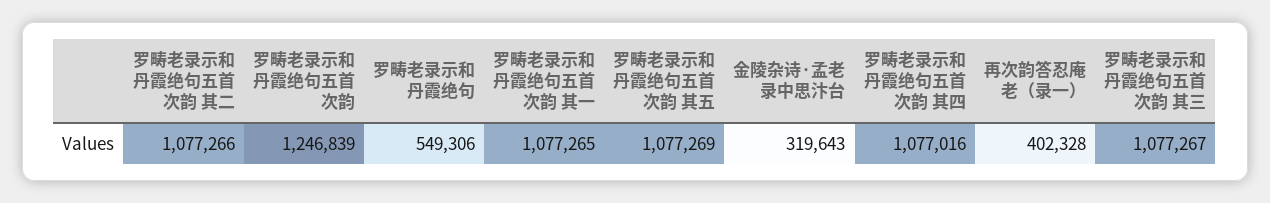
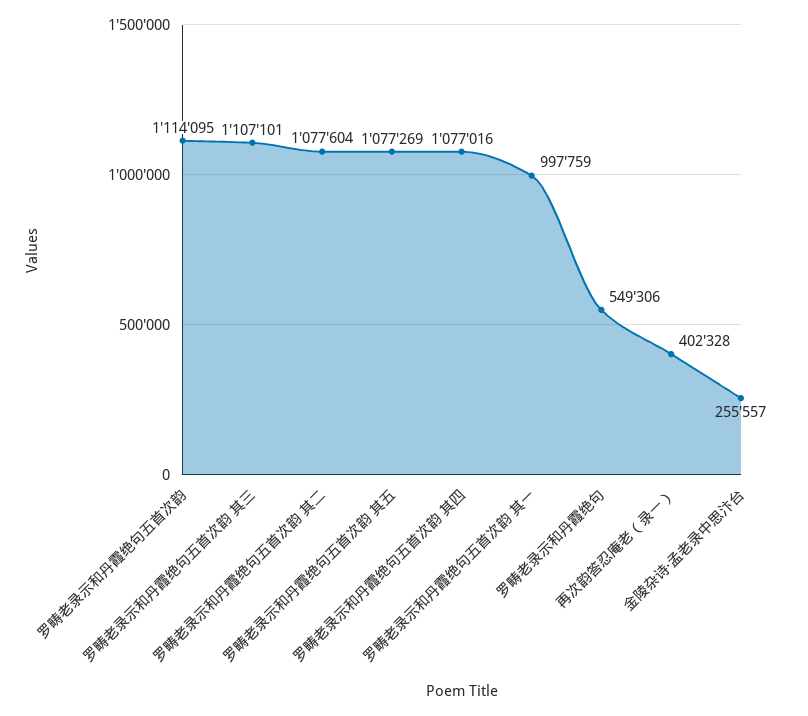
罗畴老录示和丹霞绝句五首次韵 其二: 1077266 -> 1077604
罗畴老录示和丹霞绝句五首次韵: 1246839 -> 1114095
罗畴老录示和丹霞绝句五首次韵 其一: 1077265 -> 997759
金陵杂诗·孟老录中思汴台: 319643 -> 255557
罗畴老录示和丹霞绝句五首次韵 其三: 1077267 -> 1107101

